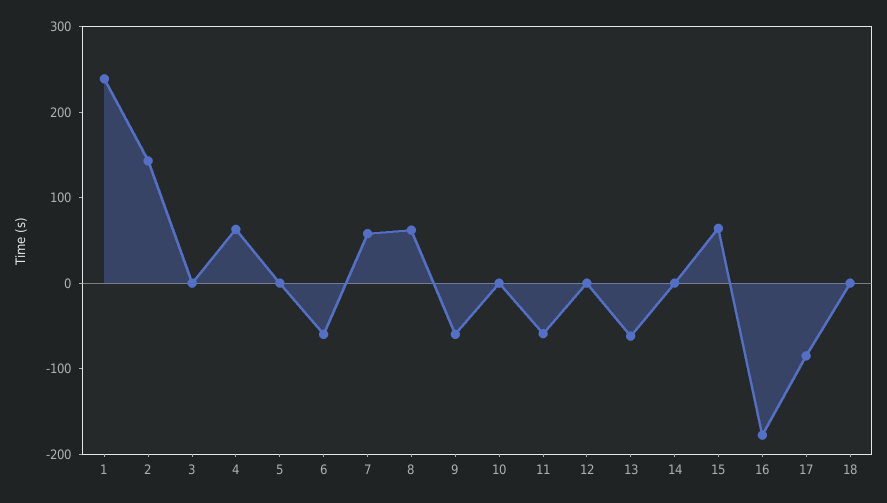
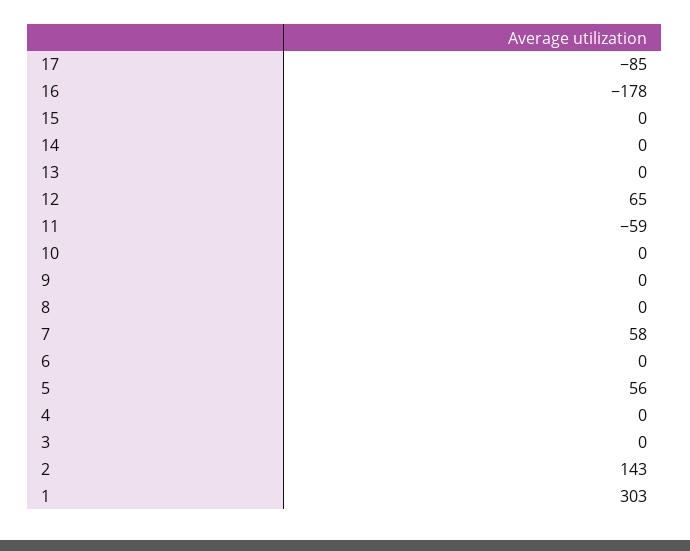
1: 240 -> 303
4: 60 -> 0
5: 0 -> 56
6: -60 -> 0
8: 60 -> 0
9: -60 -> 0
12: 0 -> 65
13: -60 -> 0
15: 60 -> 0
18: 0 -> none

